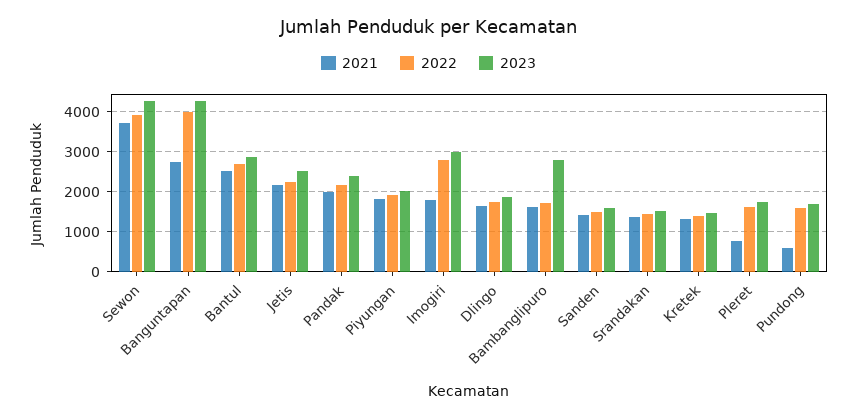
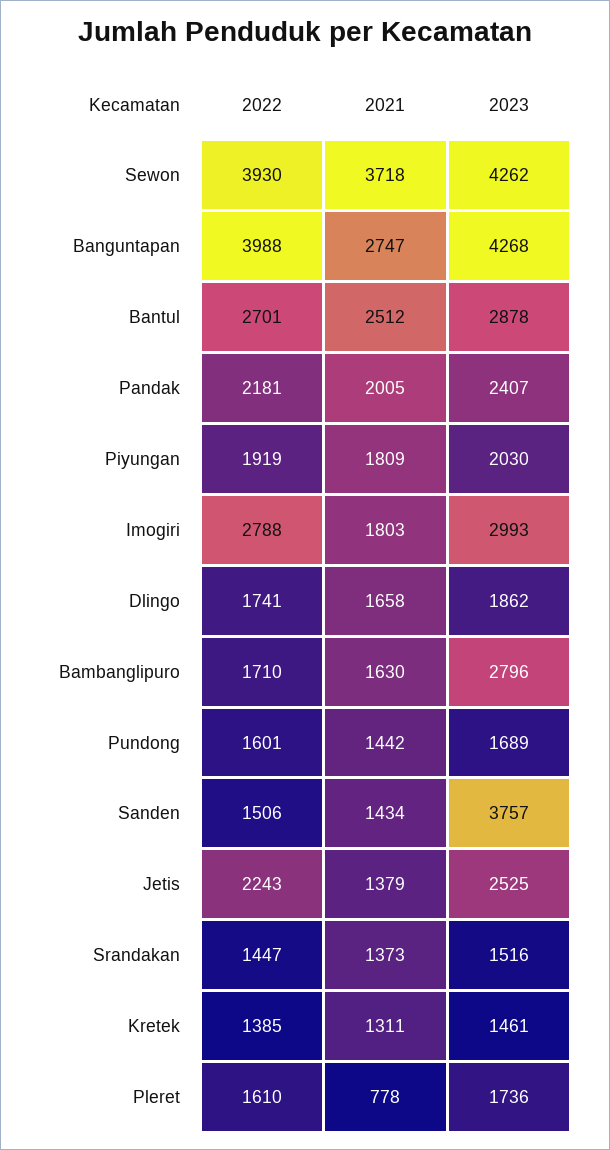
2021, Jetis: 2200 -> 1379
2023, Sanden: 1600 -> 3757
2021, Pundong: 600 -> 1442

